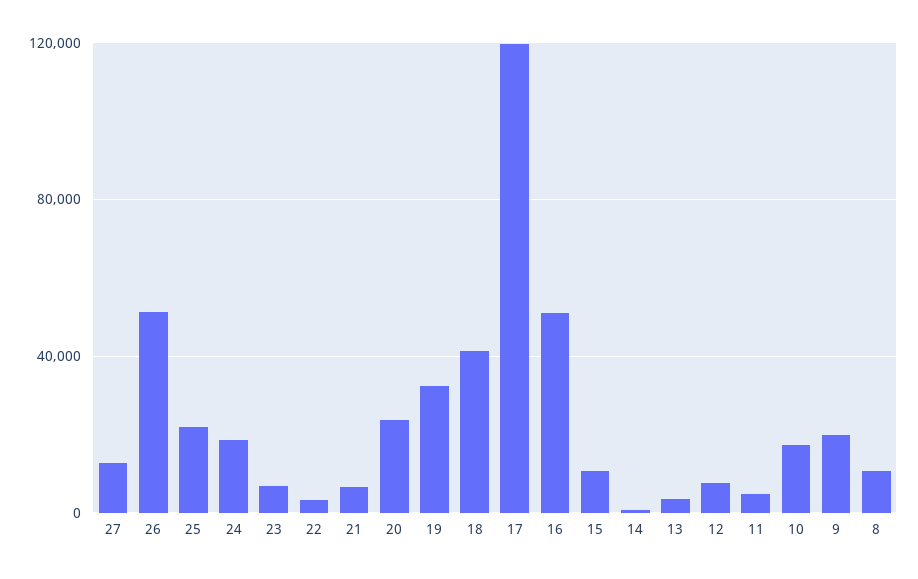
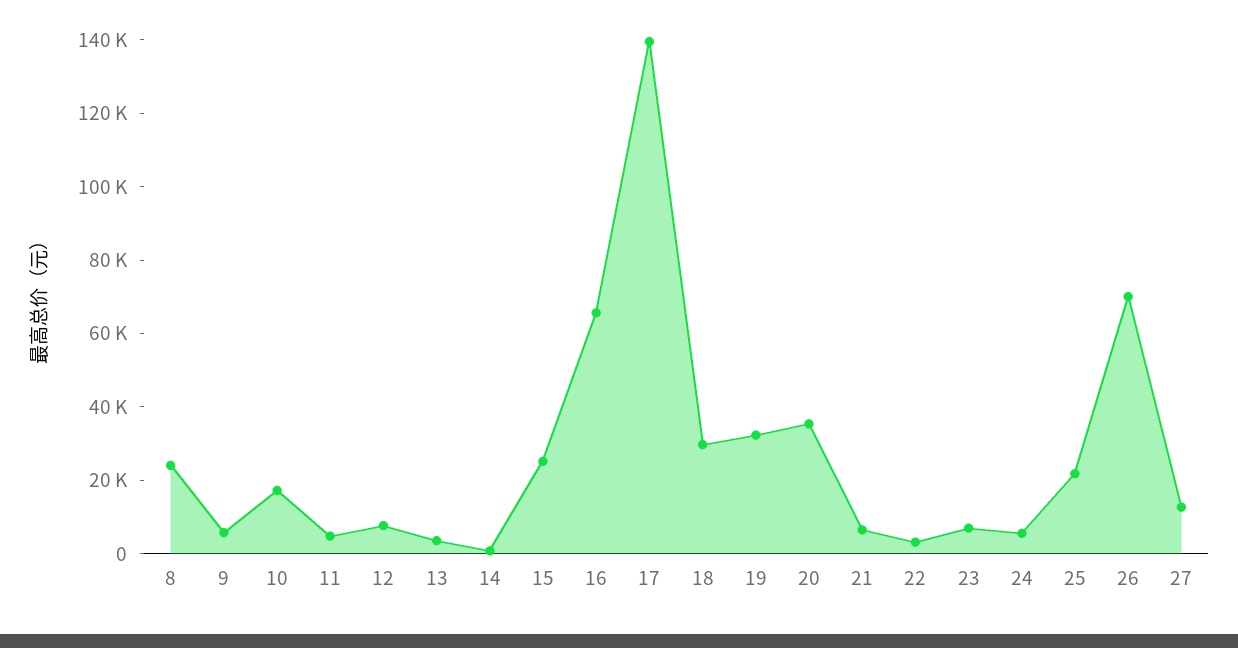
26: 50000 -> 70000
24: 20000 -> 5000
20: 25000 -> 35000
18: 40000 -> 30000
17: 120000 -> 140000
16: 50000 -> 65000
15: 10000 -> 25000
9: 20000 -> 5000
8: 10000 -> 25000

